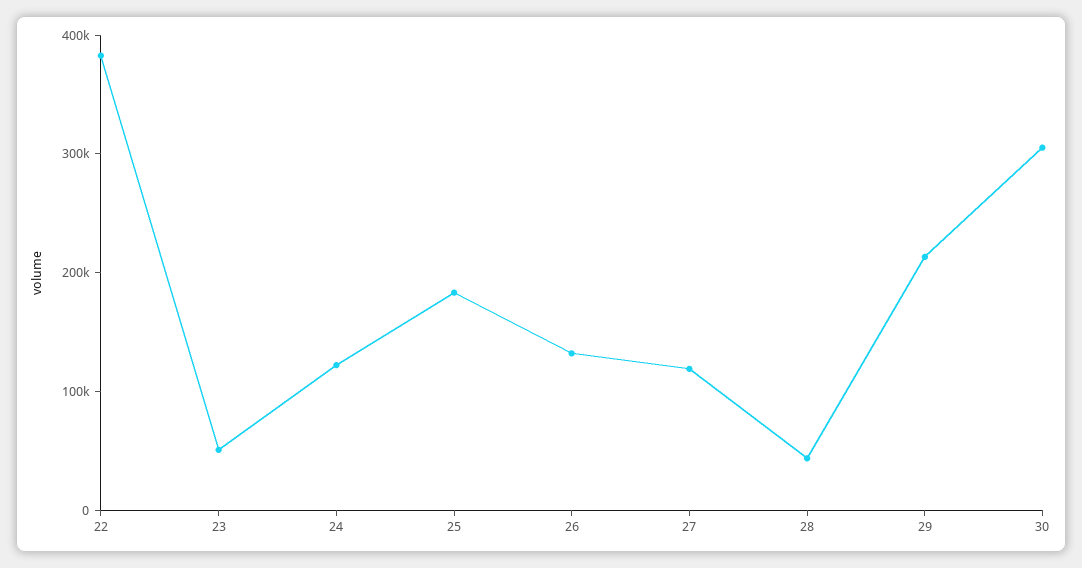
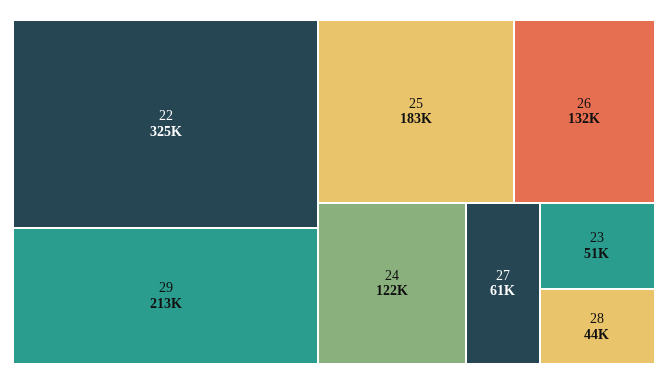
22: 380000 -> 325000
27: 120000 -> 61000
30: 300000 -> none

